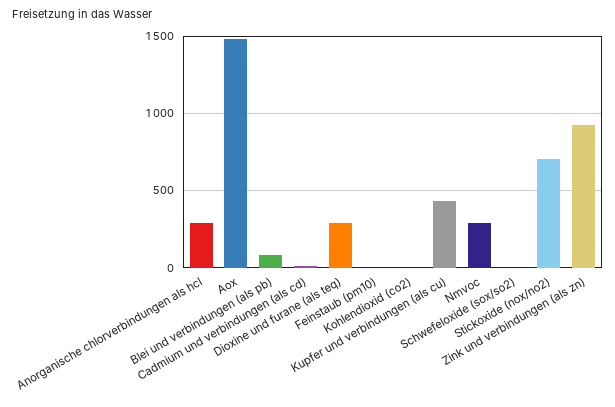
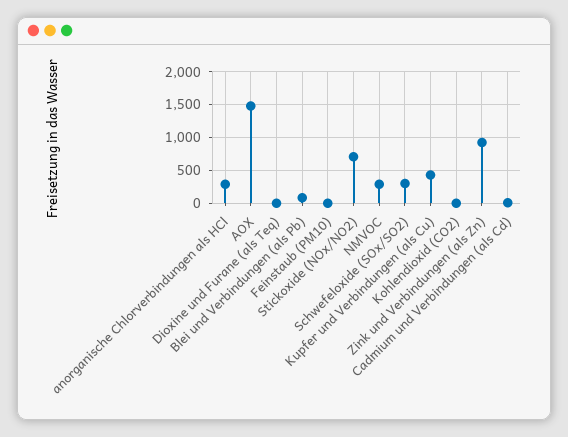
Dioxine und furane (als teq): 300 -> 0
Schwefeloxide (sox/so2): 0 -> 300

